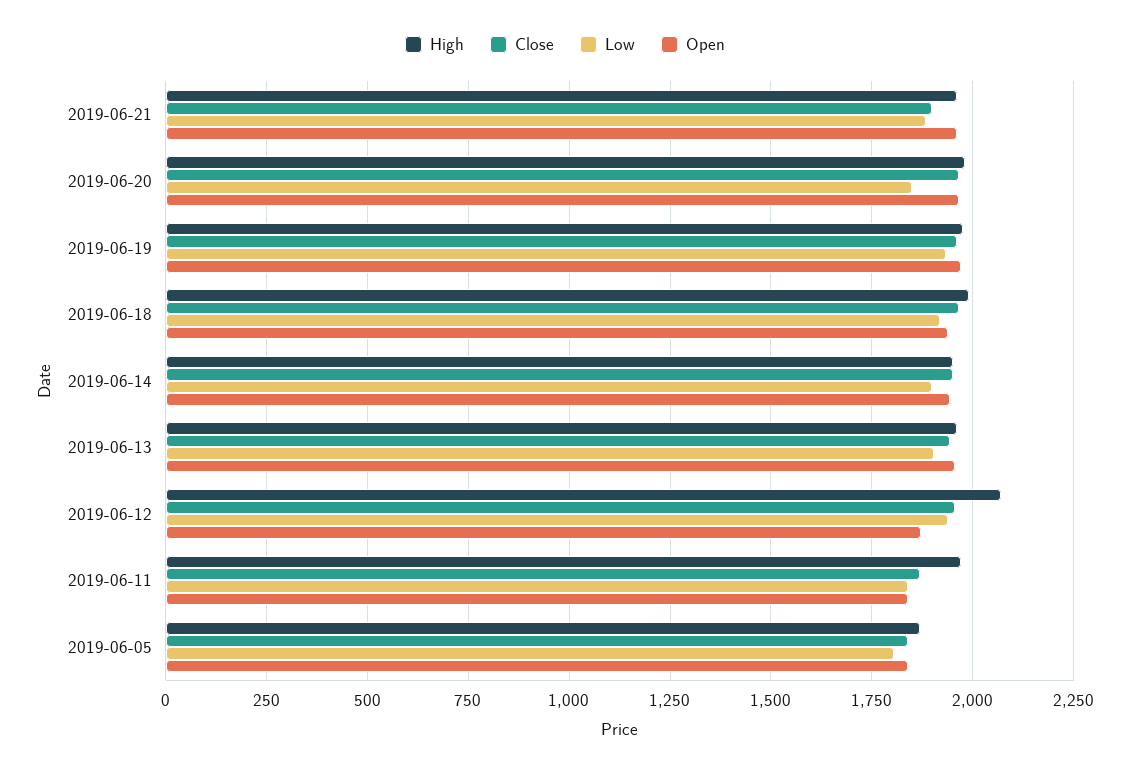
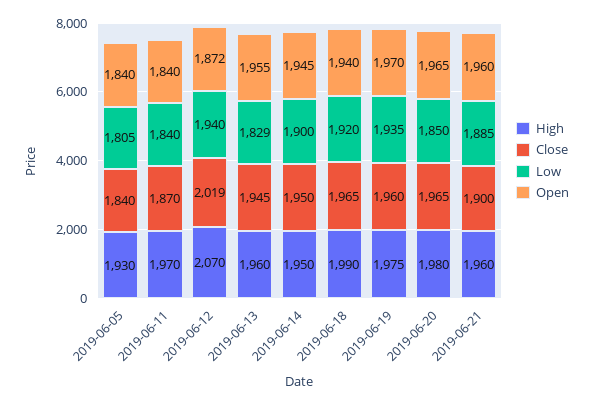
Low, 2019-06-13: 1900 -> 1829
Close, 2019-06-12: 1950 -> 2019
High, 2019-06-05: 1875 -> 1930

